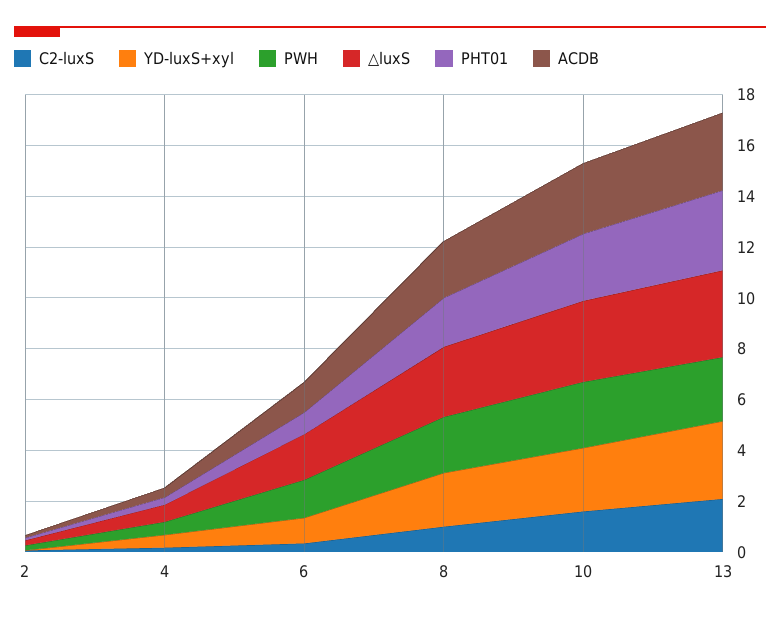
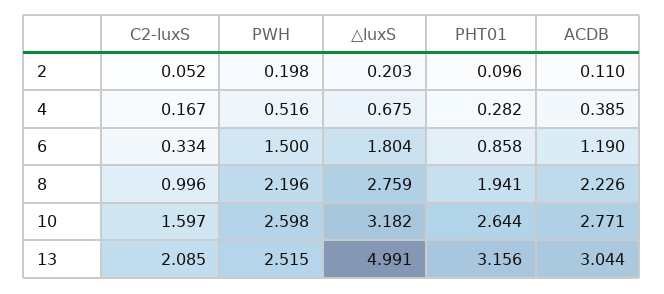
YD-luxS+xyl, 2: 0 -> none
YD-luxS+xyl, 4: 0.5 -> none
YD-luxS+xyl, 6: 1 -> none
YD-luxS+xyl, 8: 2 -> none
YD-luxS+xyl, 10: 2.5 -> none
YD-luxS+xyl, 13: 3 -> none
△luxS, 13: 3.5 -> 4.991

